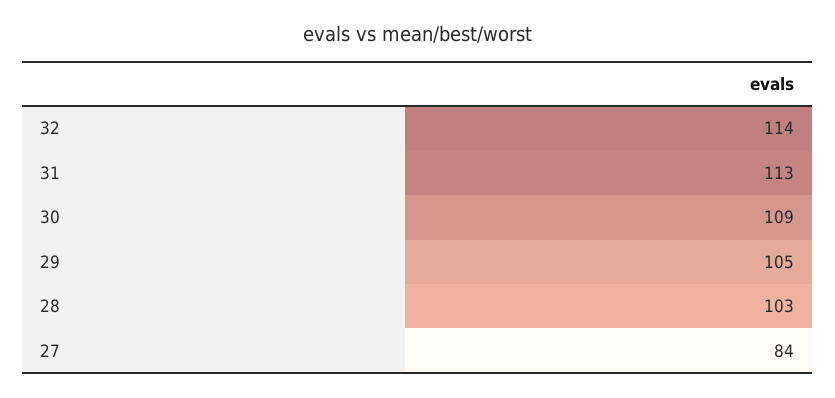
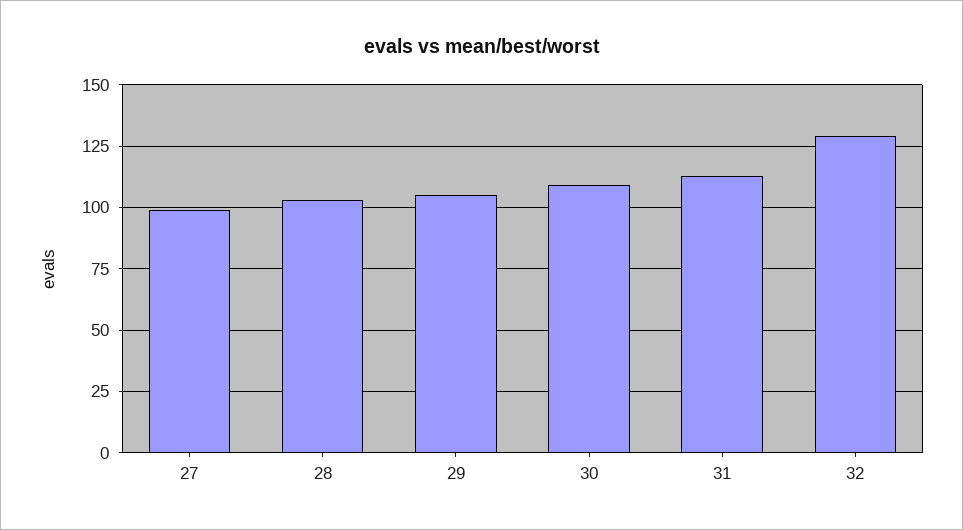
32: 114 -> 130
27: 84 -> 100

